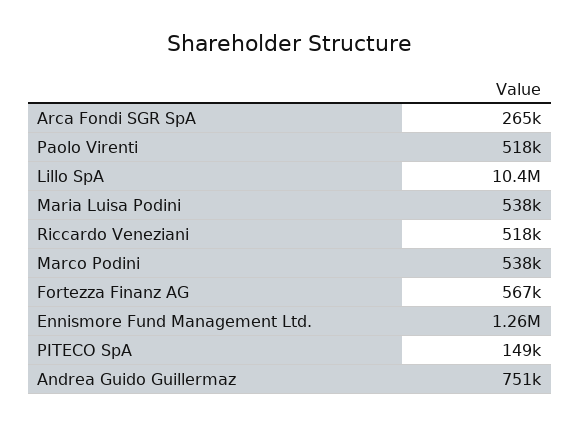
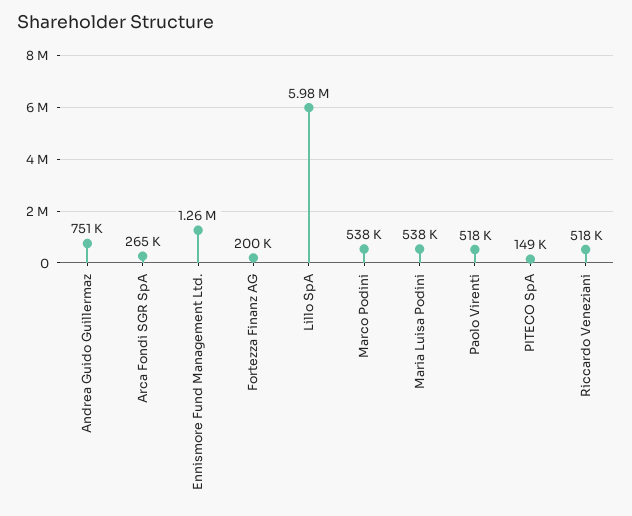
Lillo SpA: 10400000 -> 5980000
Fortezza Finanz AG: 567000 -> 200000

